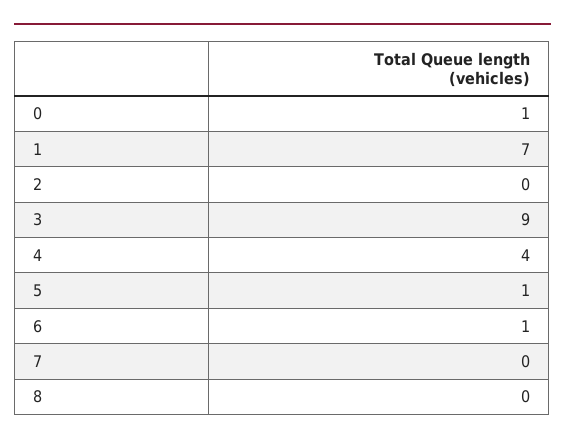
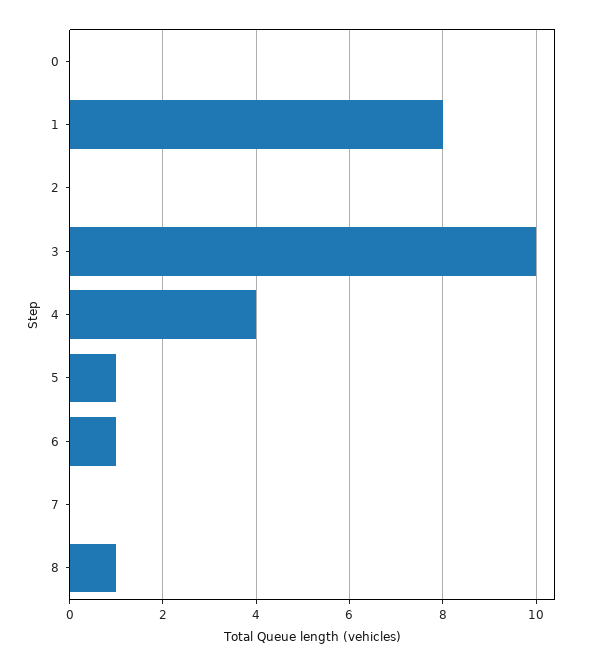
0: 1 -> 0
1: 7 -> 8
3: 9 -> 10
8: 0 -> 1

